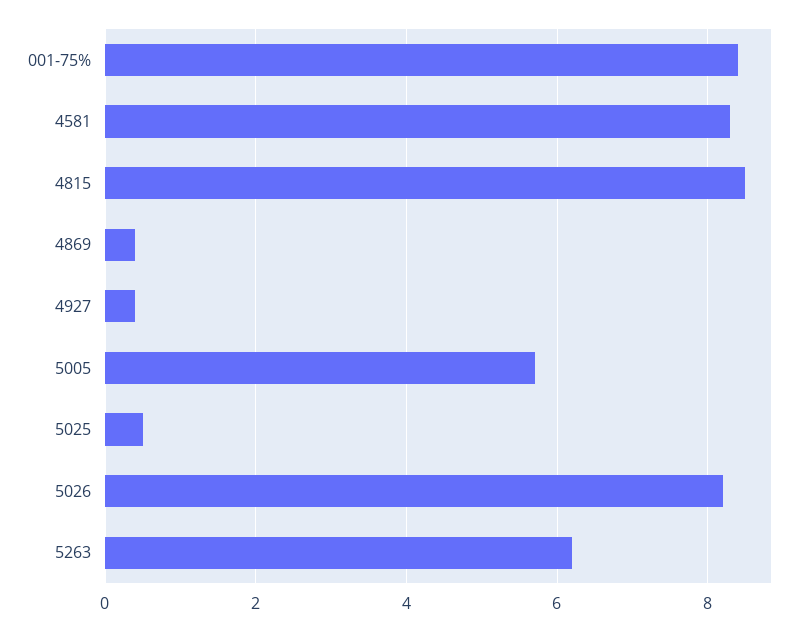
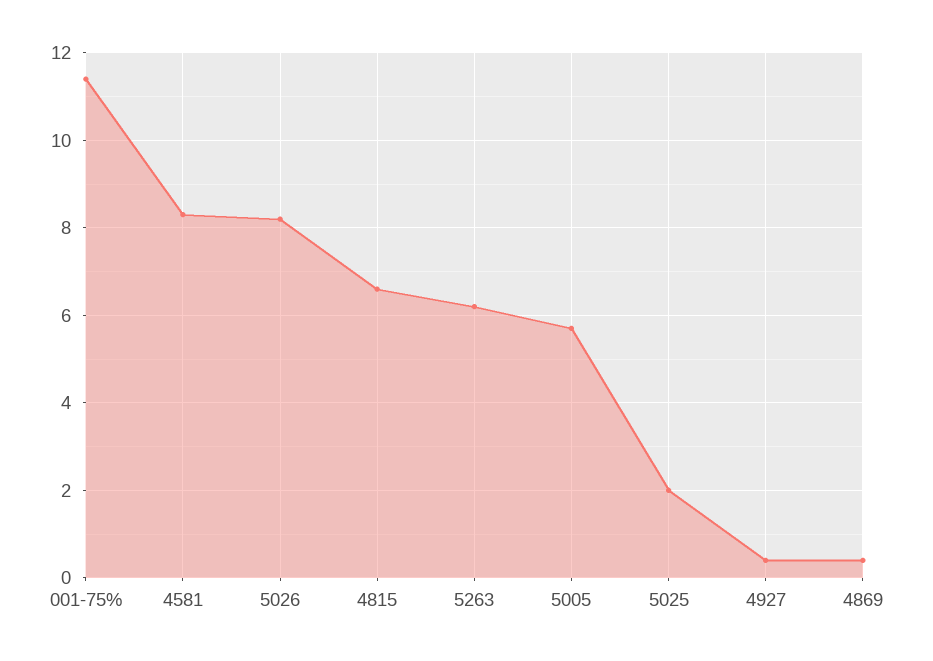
001-75%: 8.5 -> 11.5
4815: 8.5 -> 6.5
5025: 0.5 -> 2

